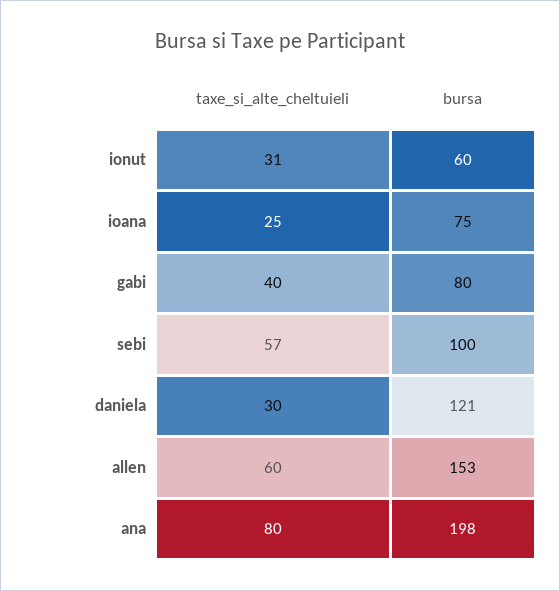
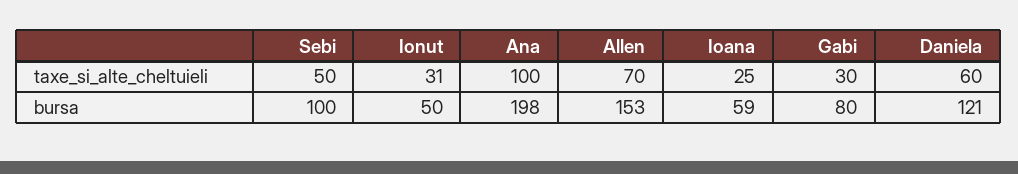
bursa, ionut: 60 -> 50
bursa, ioana: 75 -> 59
taxe_si_alte_cheltuieli, gabi: 40 -> 30
taxe_si_alte_cheltuieli, sebi: 57 -> 50
taxe_si_alte_cheltuieli, daniela: 30 -> 60
taxe_si_alte_cheltuieli, allen: 60 -> 70
taxe_si_alte_cheltuieli, ana: 80 -> 100

